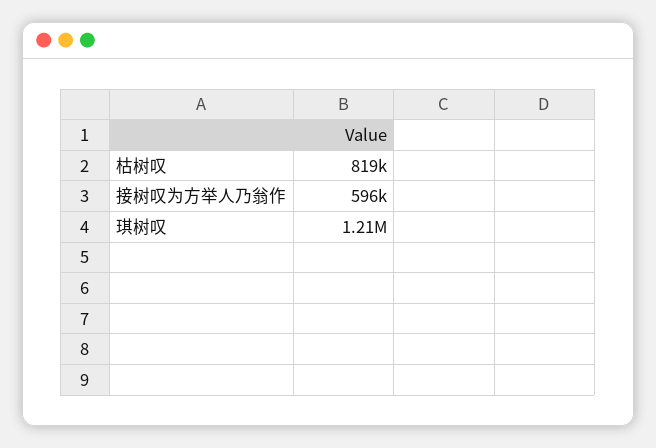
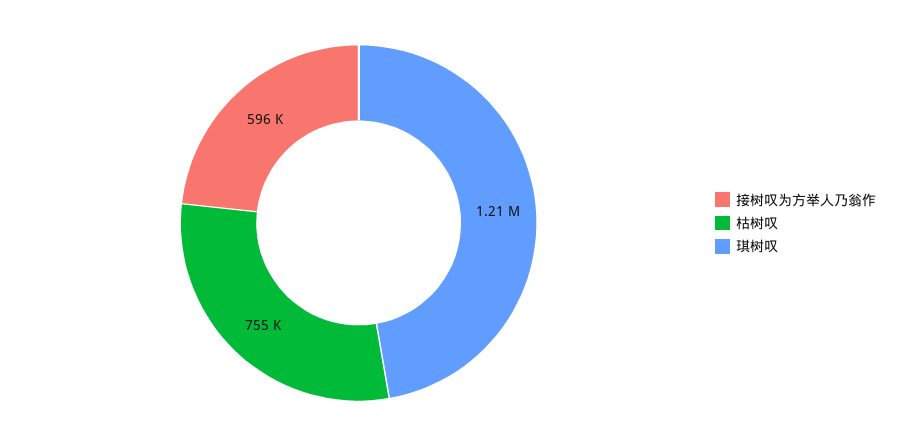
枯树叹: 819000 -> 755000

